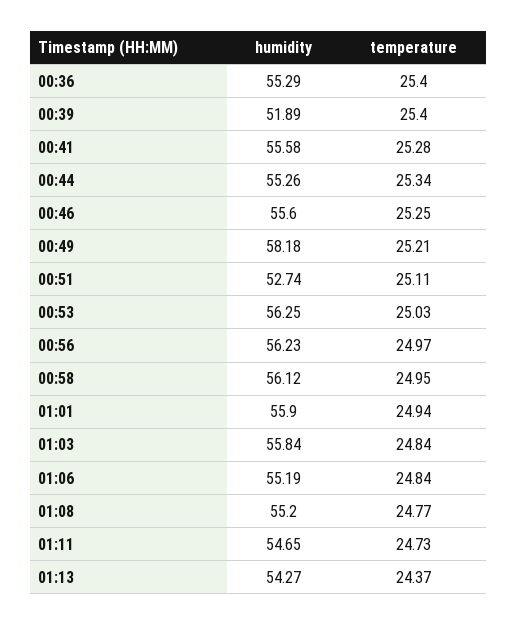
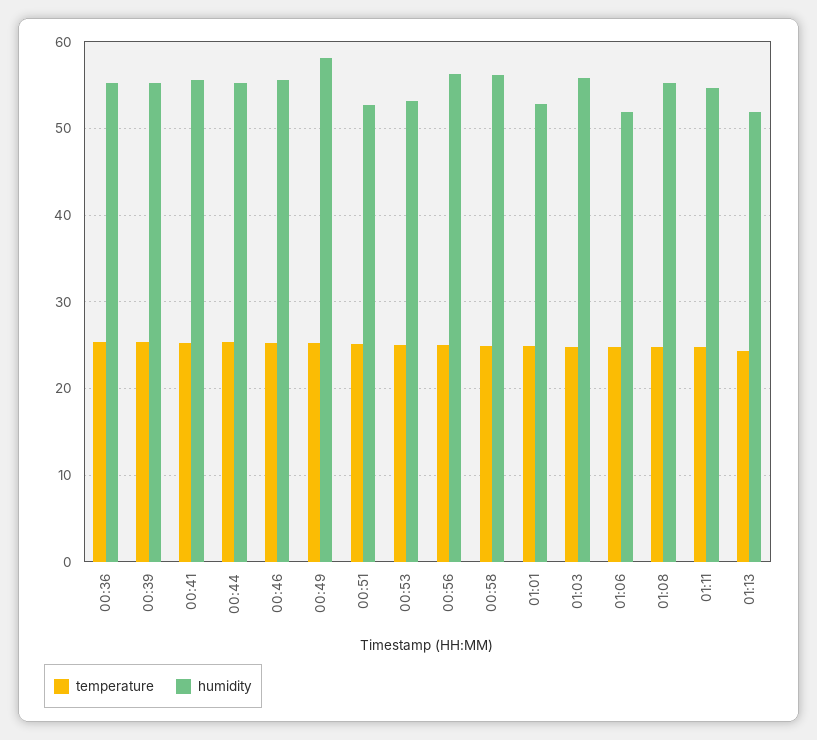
humidity, 00:39: 51.89 -> 55
humidity, 00:53: 56.25 -> 53
humidity, 01:01: 55.9 -> 53
humidity, 01:06: 55.19 -> 52
humidity, 01:13: 54.27 -> 52

